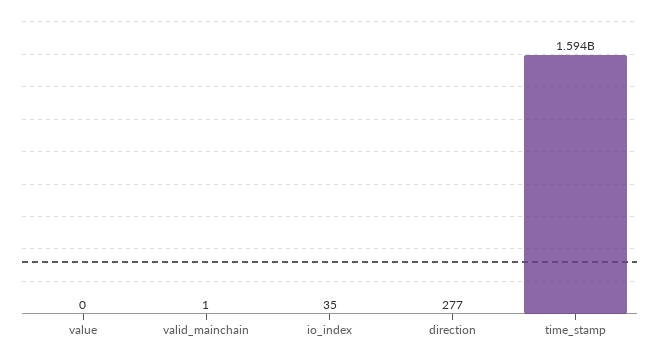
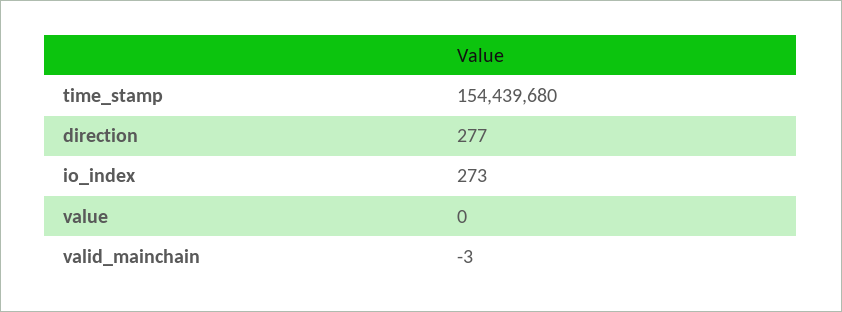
valid_mainchain: 1 -> -3
io_index: 35 -> 273
time_stamp: 1594000000 -> 154439680

